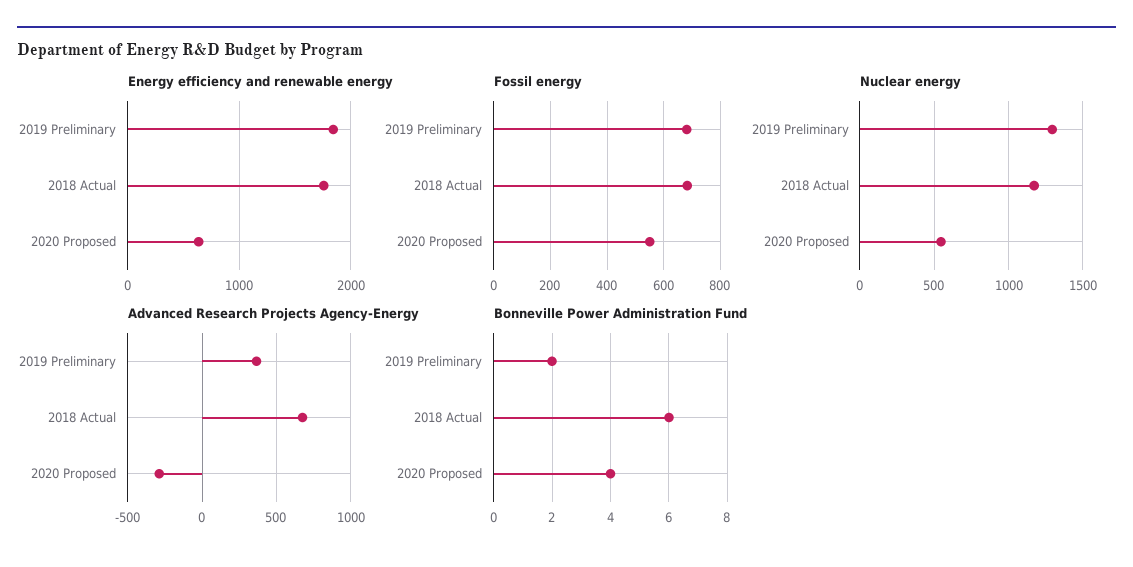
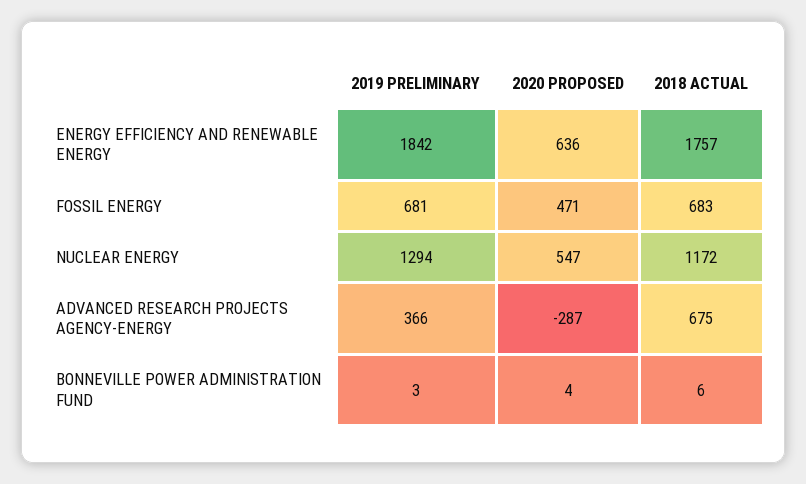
Fossil energy, 2020 Proposed: 550 -> 471
Bonneville Power Administration Fund, 2019 Preliminary: 2 -> 3

